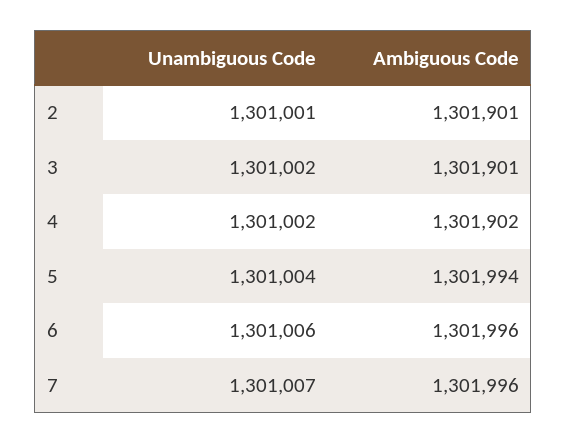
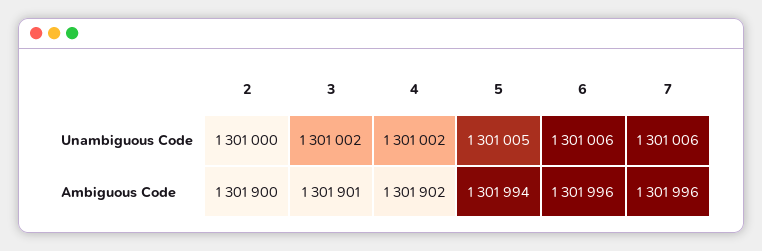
Unambiguous Code, 2: 1301001 -> 1301000
Ambiguous Code, 2: 1301901 -> 1301900
Unambiguous Code, 5: 1301004 -> 1301005
Unambiguous Code, 7: 1301007 -> 1301006

